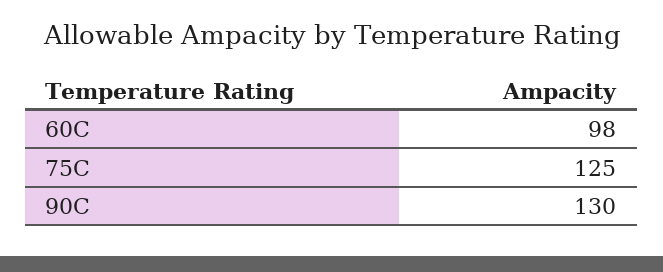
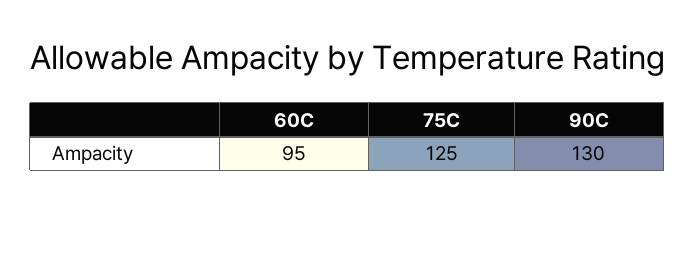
60C: 98 -> 95

